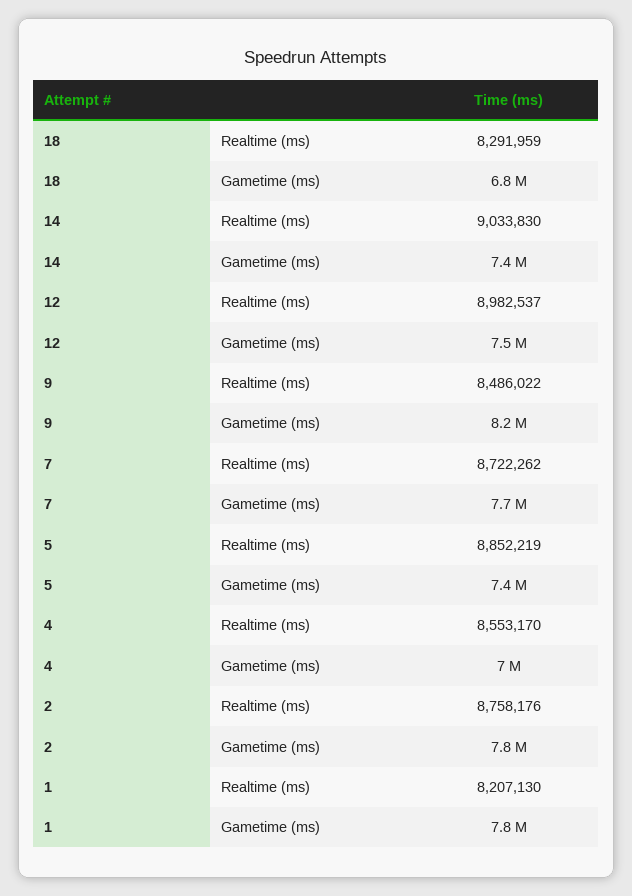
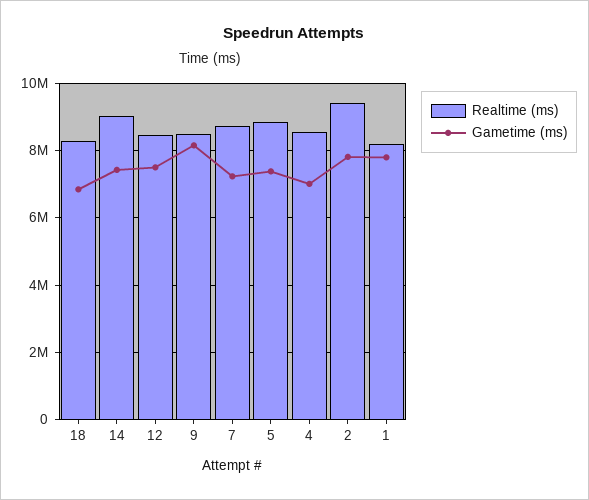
Realtime (ms), 12: 8982537 -> 8400000
Gametime (ms), 7: 7700000 -> 7200000
Realtime (ms), 2: 8758176 -> 9400000

